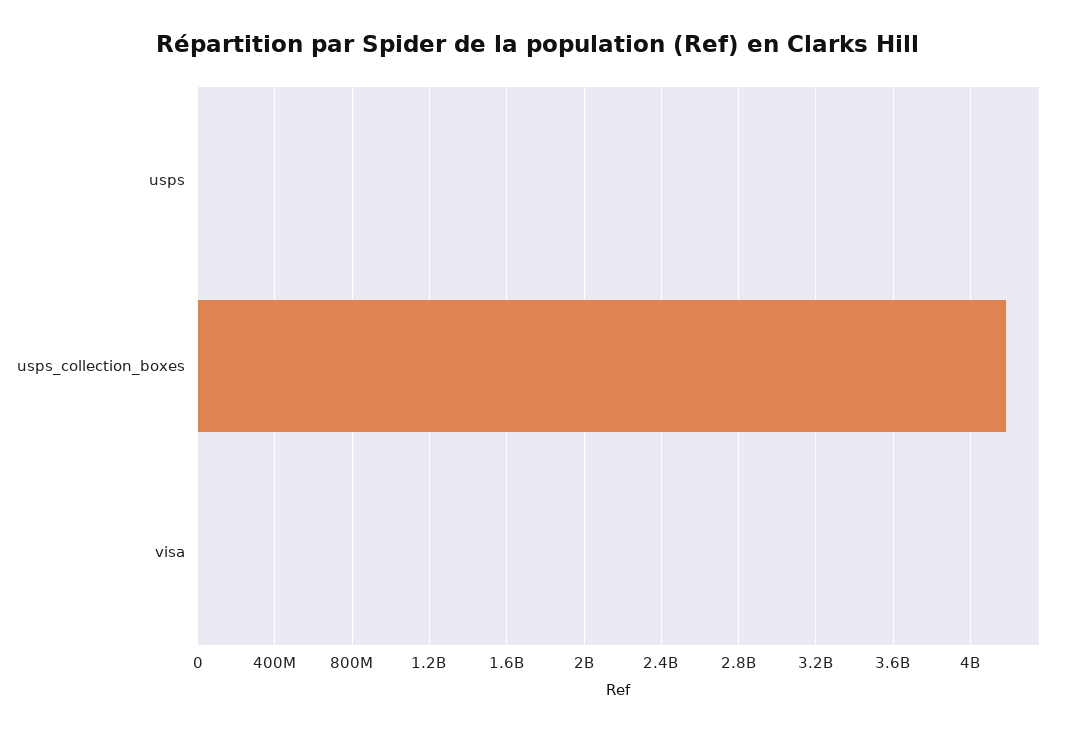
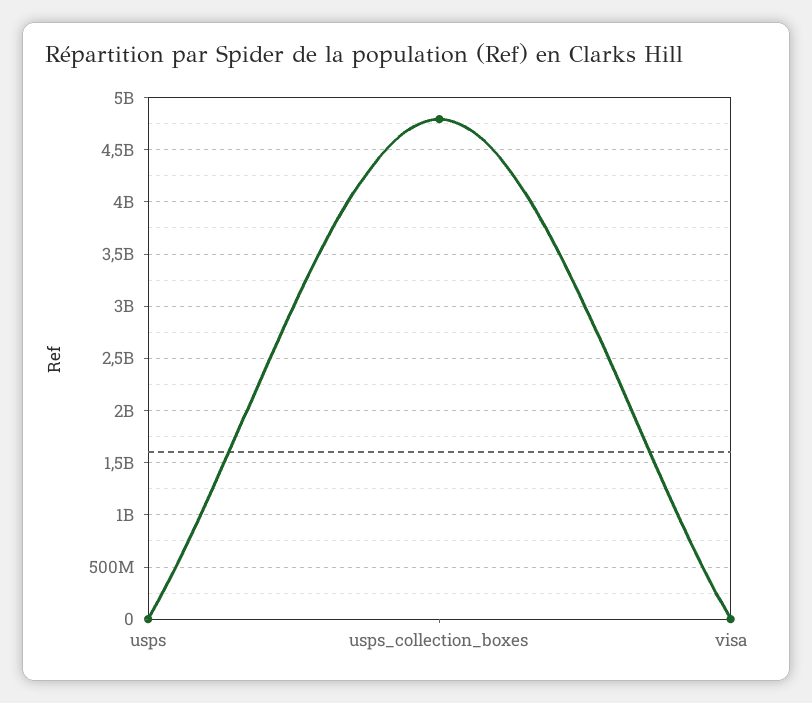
usps_collection_boxes: 4200000000 -> 4800000000

